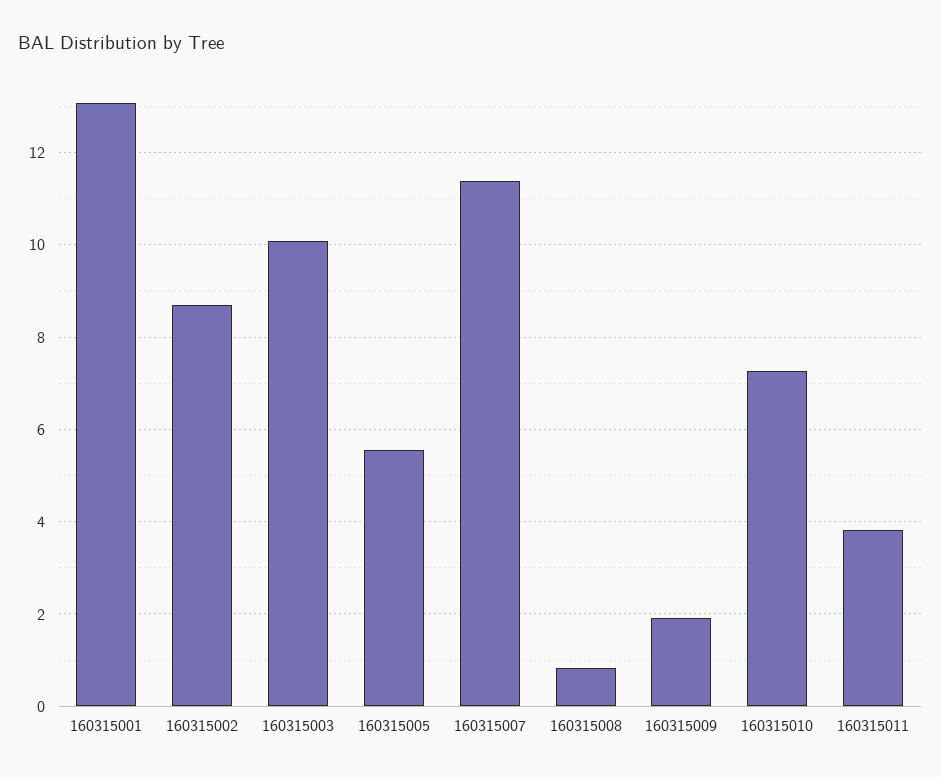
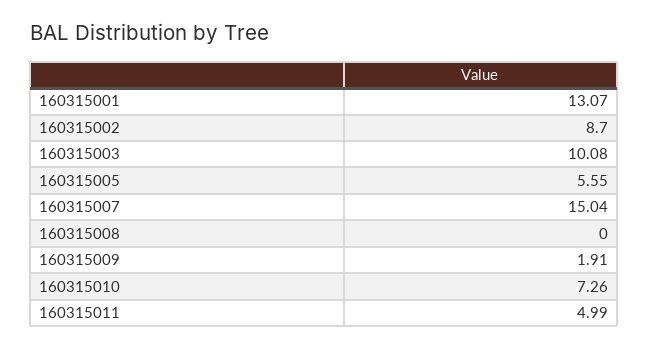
160315007: 11.4 -> 15.04
160315008: 0.8 -> 0
160315011: 3.8 -> 4.99

